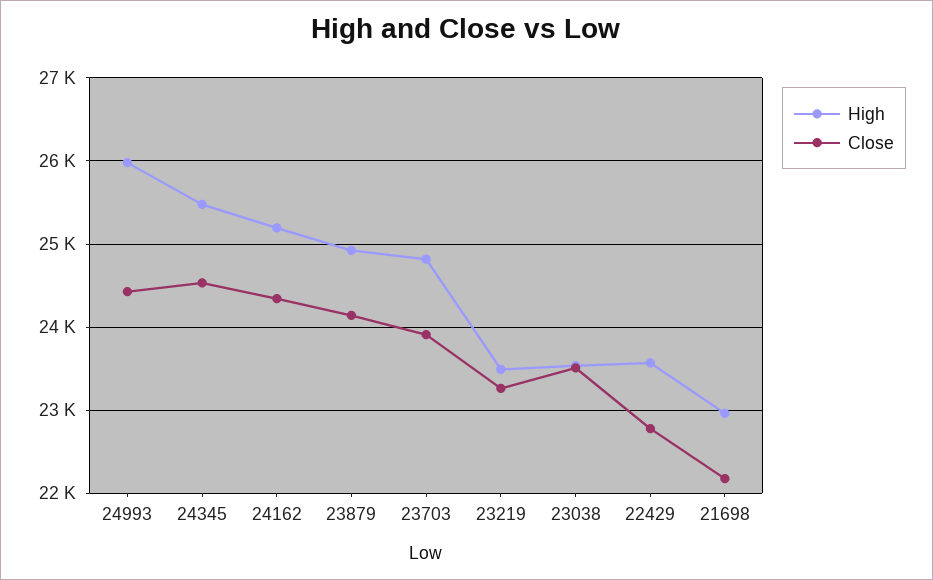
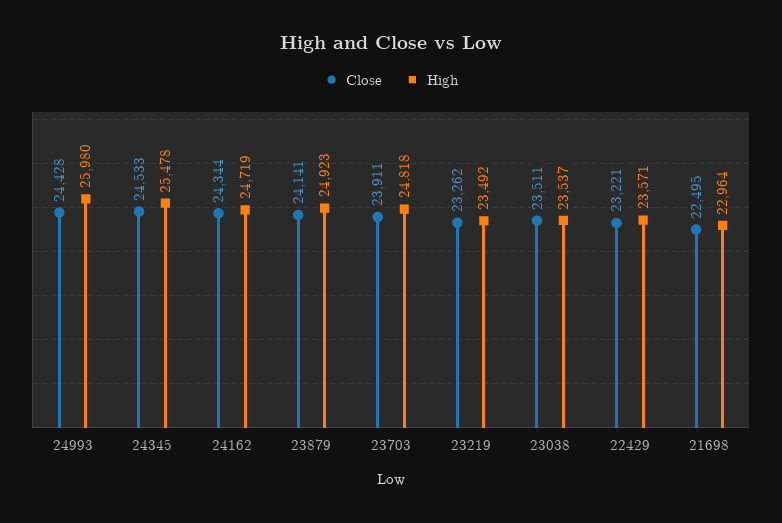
High, 24162: 25200 -> 24719
Close, 22429: 22800 -> 23221
Close, 21698: 22200 -> 22495

